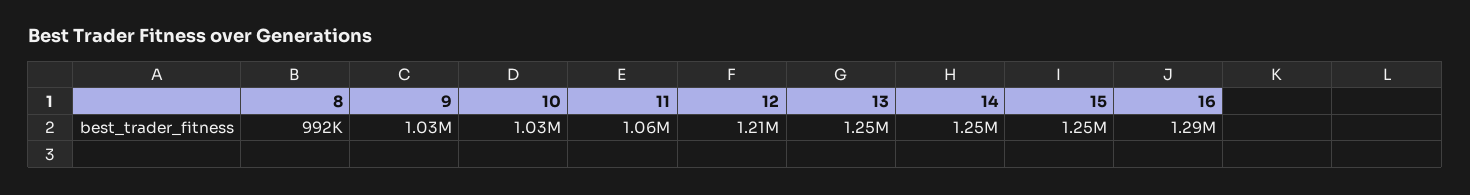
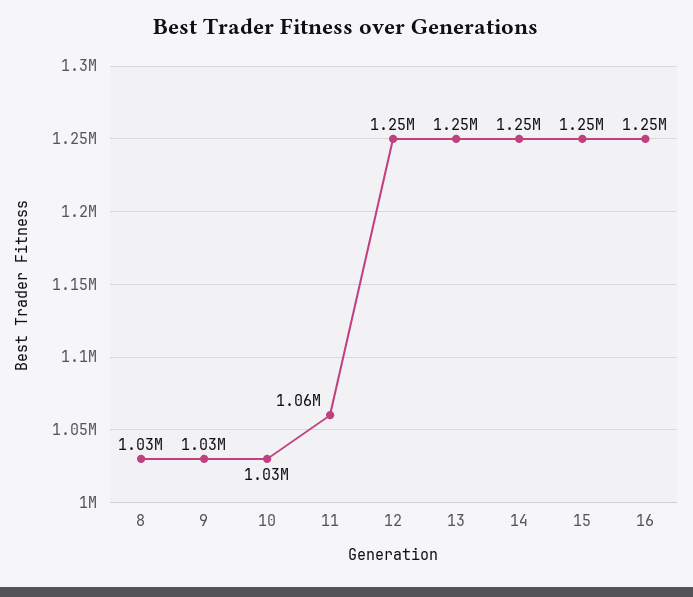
8: 992000 -> 1030000
12: 1210000 -> 1250000
16: 1290000 -> 1250000

